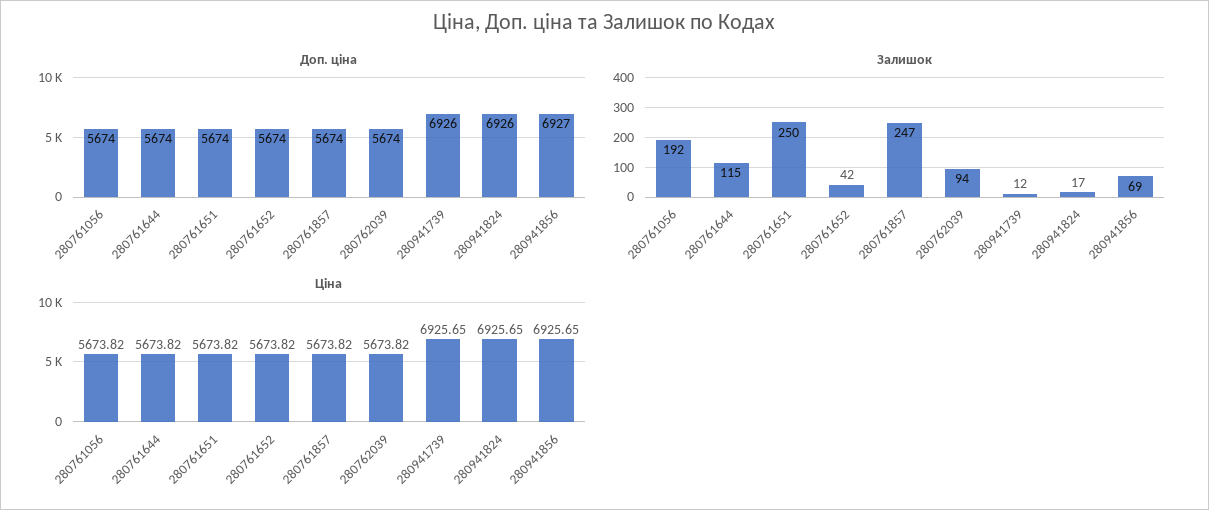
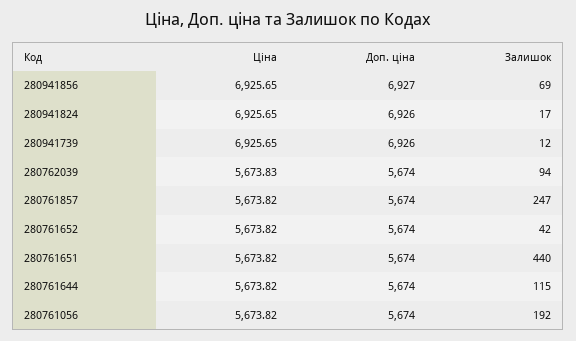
Залишок, 280761651: 250 -> 440
Ціна, 280762039: 5673.82 -> 5673.83

